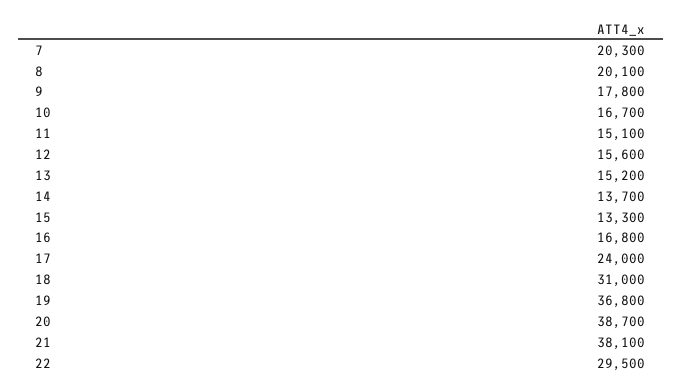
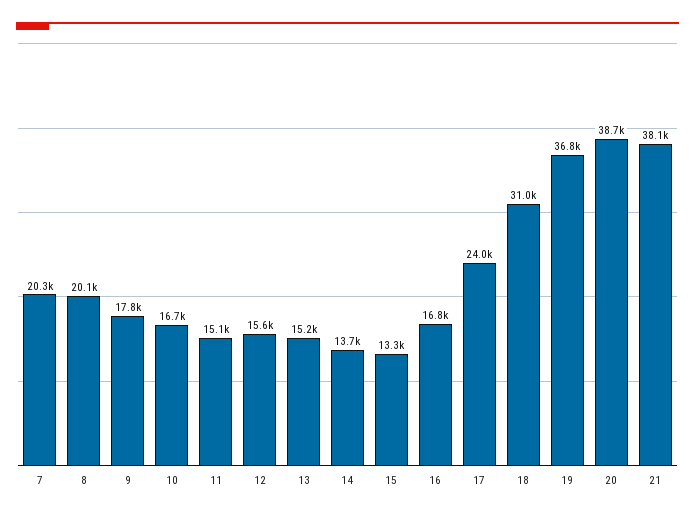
22: 29500 -> none

